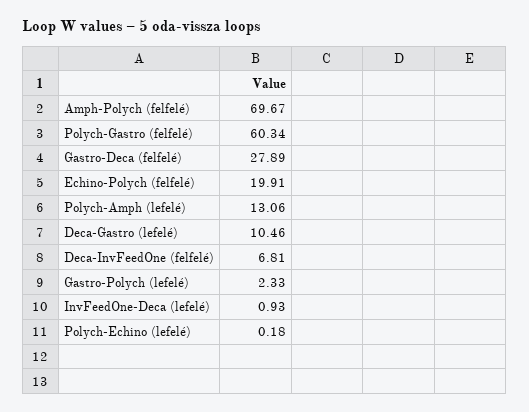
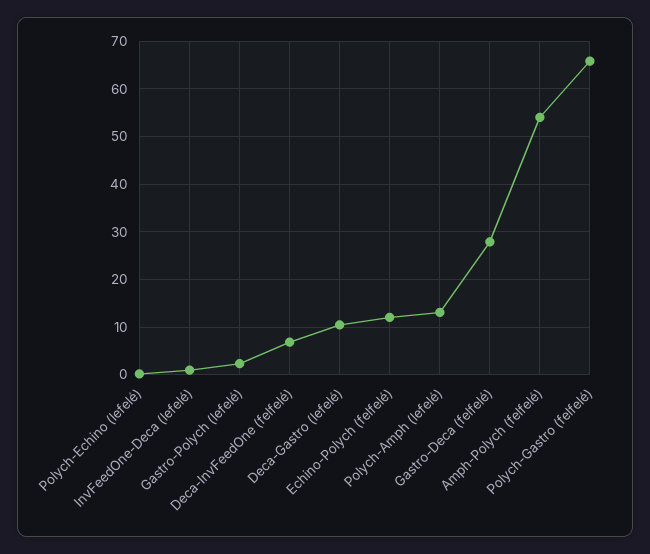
Amph-Polych (felfelé): 69.67 -> 54
Polych-Gastro (felfelé): 60.34 -> 66
Echino-Polych (felfelé): 19.91 -> 12

